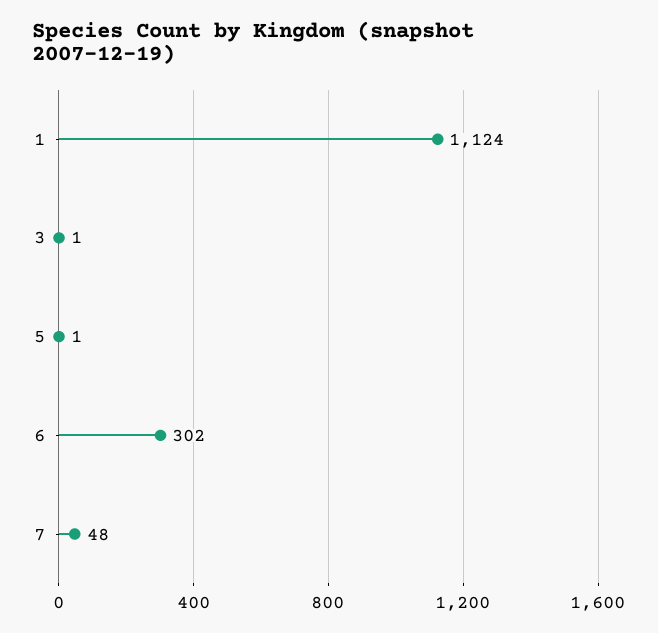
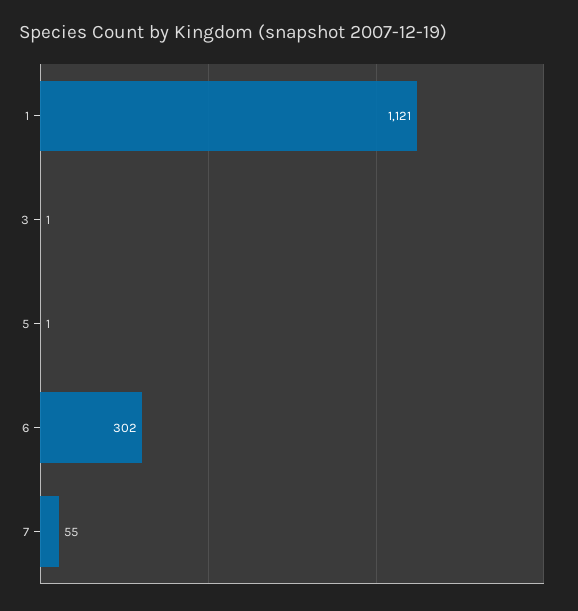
1: 1124 -> 1121
7: 48 -> 55

